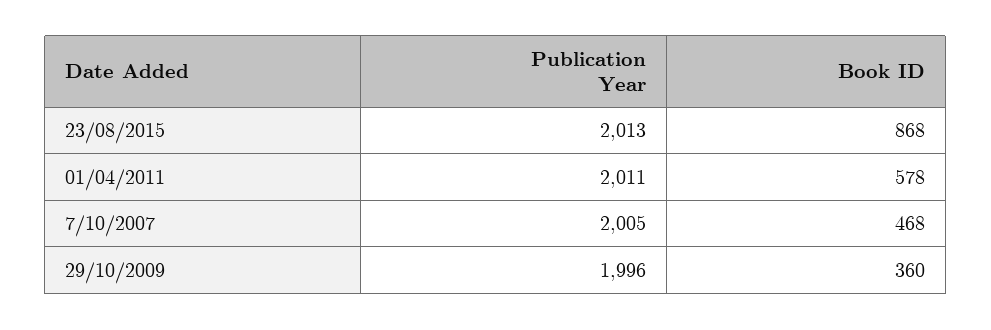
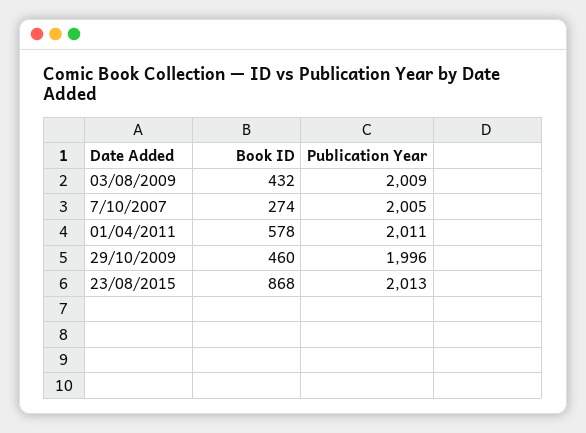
Book ID, 7/10/2007: 468 -> 274
Book ID, 29/10/2009: 360 -> 460
Book ID, 03/08/2009: none -> 432
Publication Year, 03/08/2009: none -> 2009

